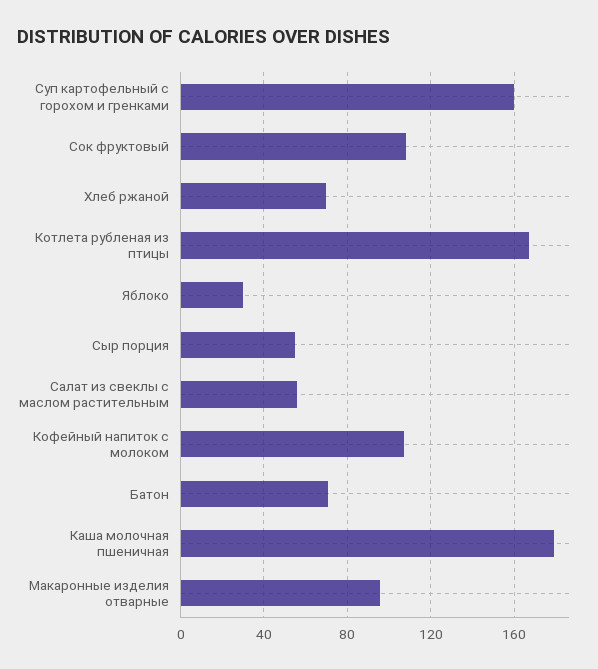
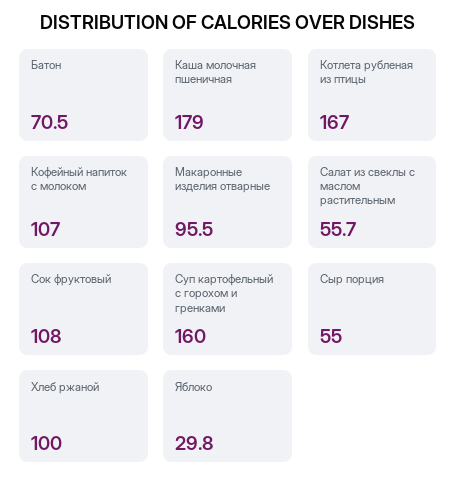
Хлеб ржаной: 70 -> 100

